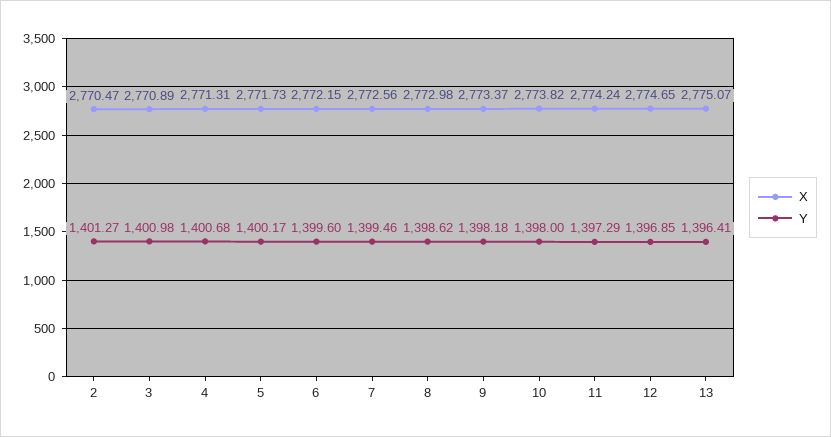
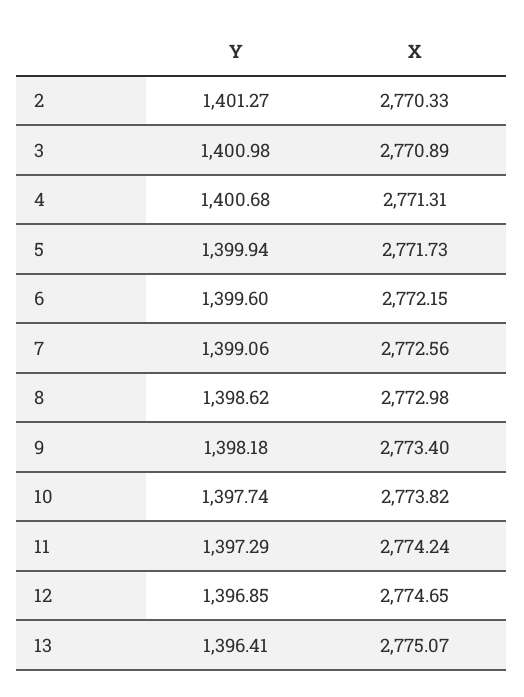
X, 2: 2770.47 -> 2770.33
Y, 5: 1400.17 -> 1399.94
Y, 7: 1399.46 -> 1399.06
X, 9: 2773.37 -> 2773.4
Y, 10: 1398 -> 1397.74

